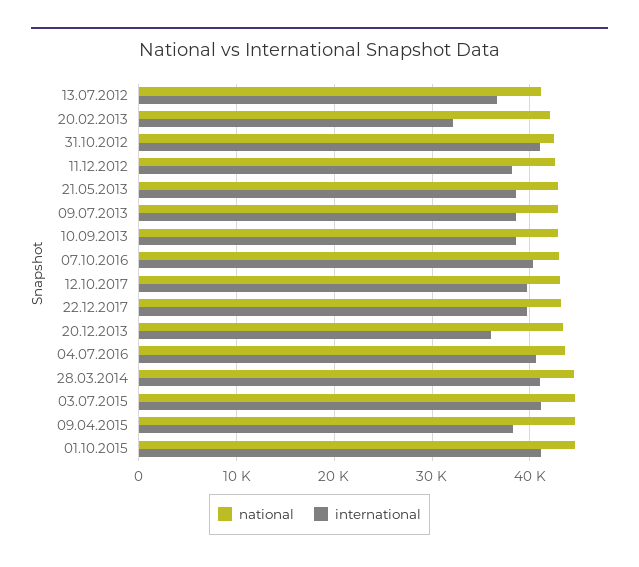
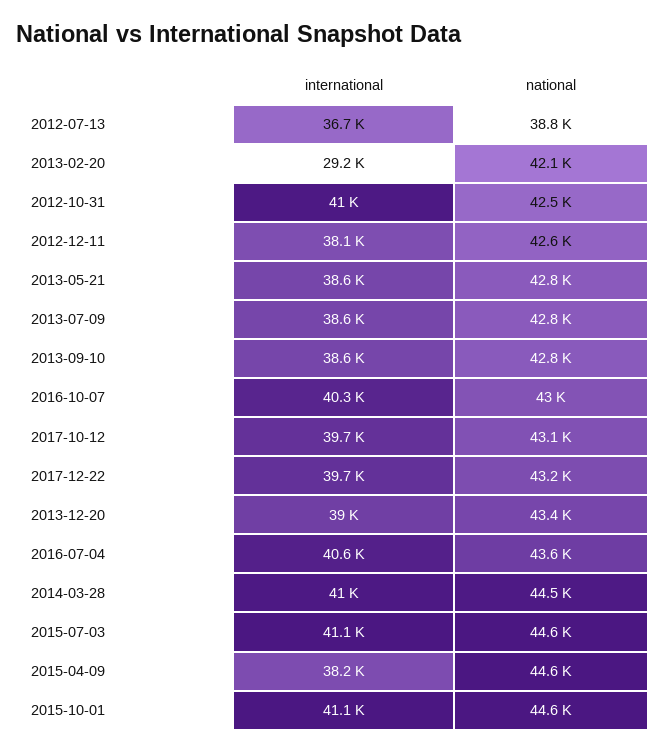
national, 13.07.2012: 41000 -> 38800
international, 20.02.2013: 32000 -> 29200
international, 20.12.2013: 36000 -> 39000

